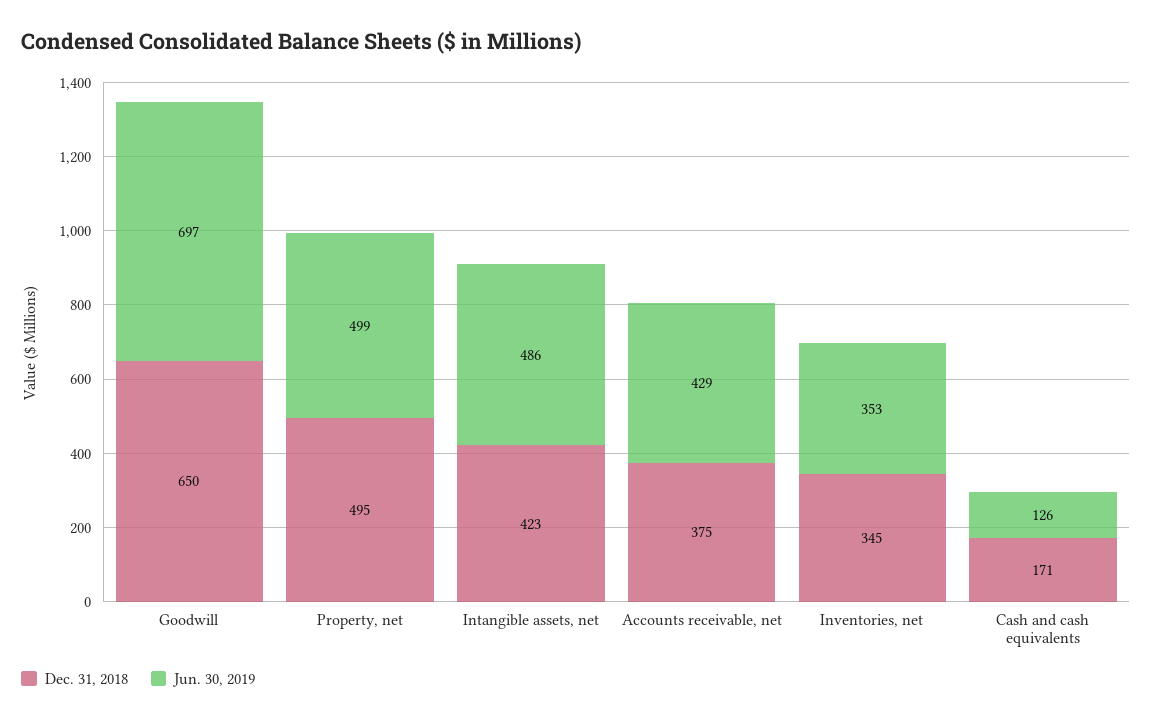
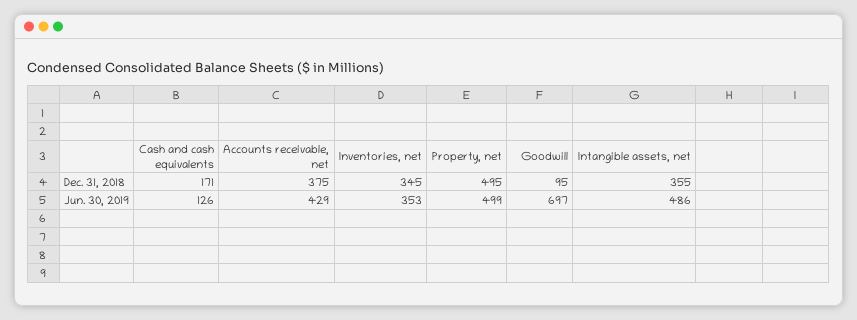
Dec. 31, 2018, Goodwill: 650 -> 95
Dec. 31, 2018, Intangible assets, net: 423 -> 355

